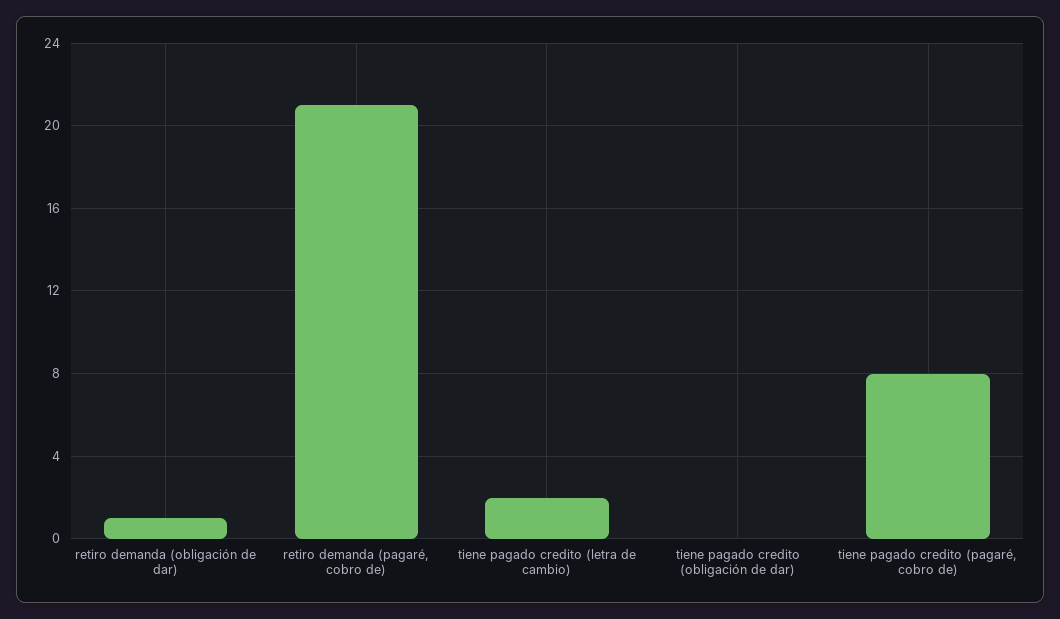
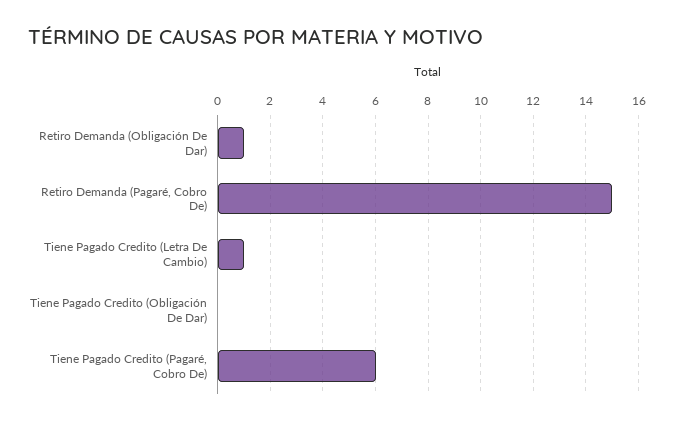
retiro demanda (pagaré, cobro de): 21 -> 15
tiene pagado credito (letra de cambio): 2 -> 1
tiene pagado credito (pagaré, cobro de): 8 -> 6

